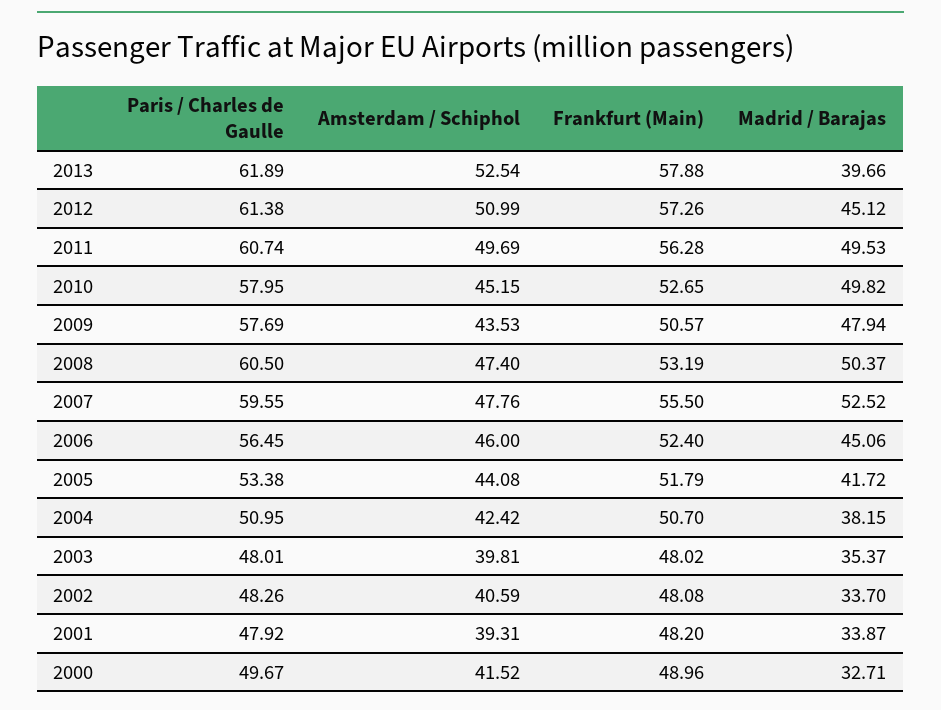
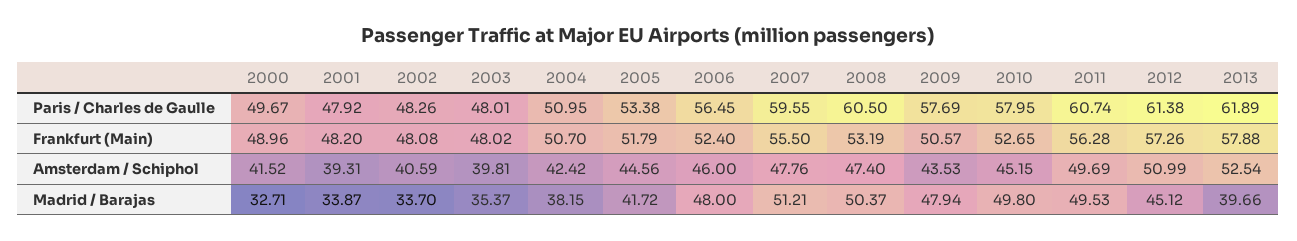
Madrid / Barajas, 2010: 49.82 -> 49.8
Madrid / Barajas, 2007: 52.52 -> 51.21
Madrid / Barajas, 2006: 45.06 -> 48
Amsterdam / Schiphol, 2005: 44.08 -> 44.56

